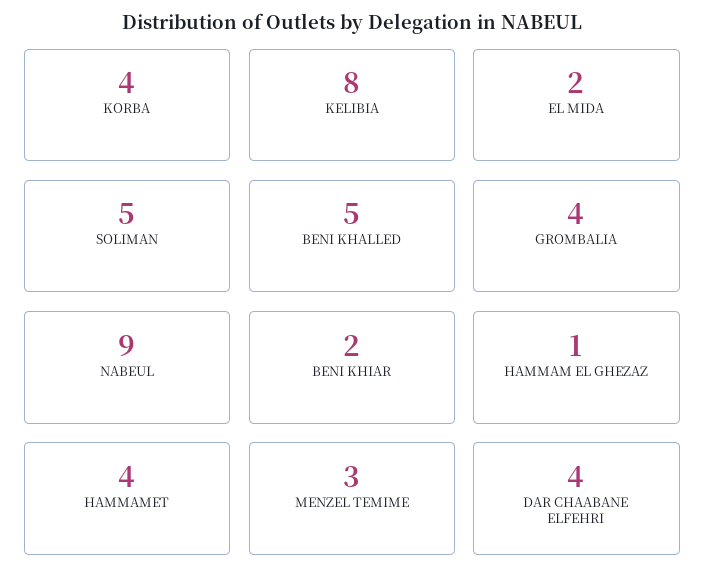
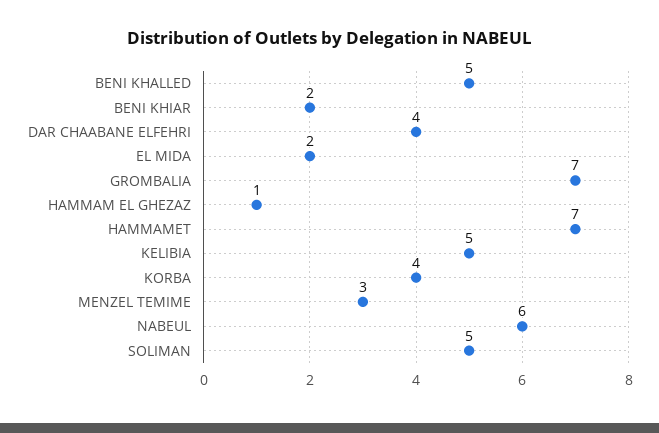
KELIBIA: 8 -> 5
GROMBALIA: 4 -> 7
NABEUL: 9 -> 6
HAMMAMET: 4 -> 7

